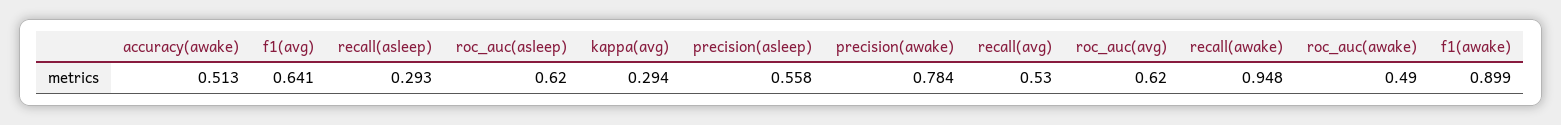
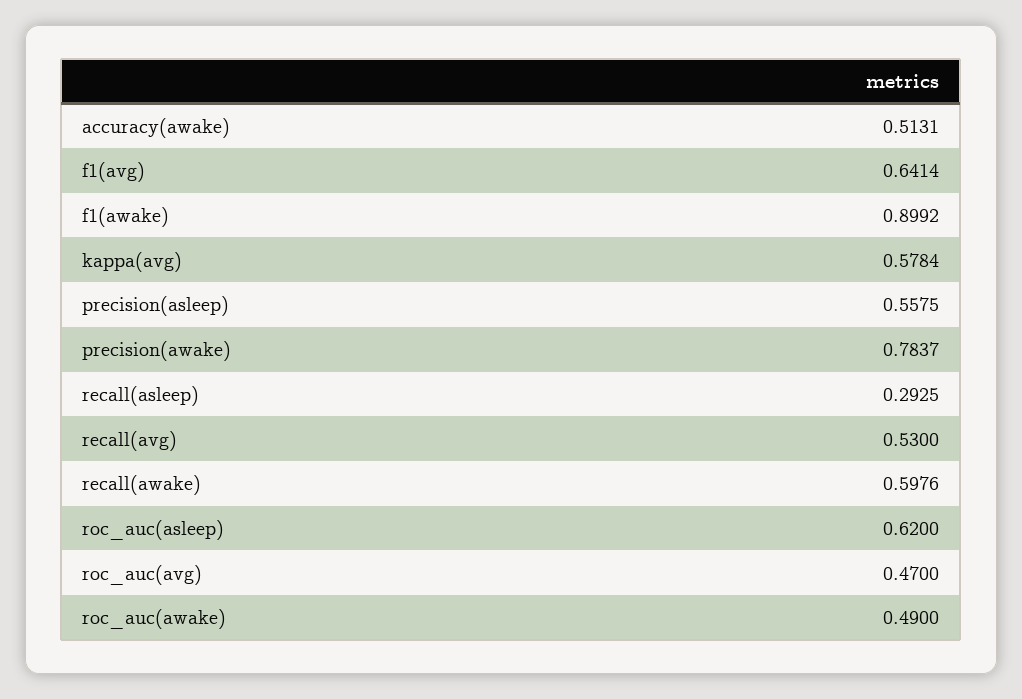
kappa(avg): 0.294 -> 0.5784
roc_auc(avg): 0.62 -> 0.47
recall(awake): 0.948 -> 0.5976

